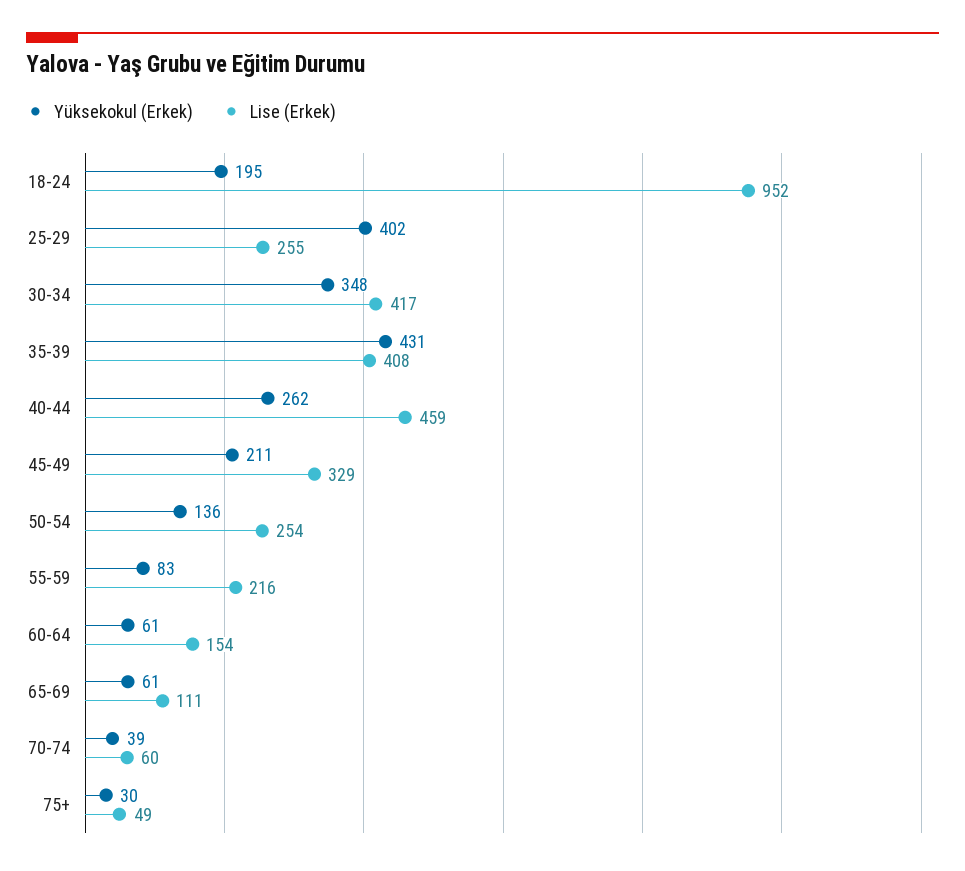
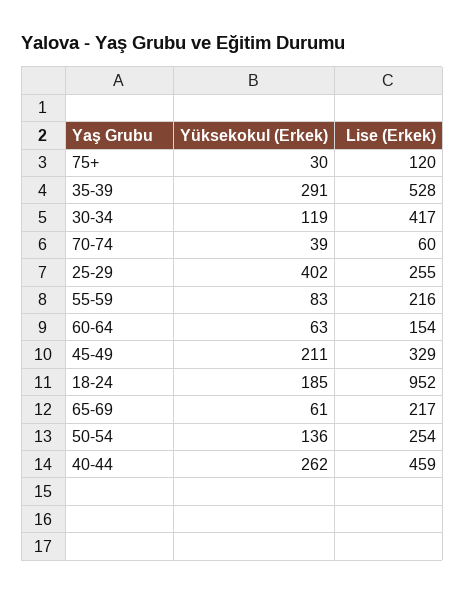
Yüksekokul (Erkek), 18-24: 195 -> 185
Yüksekokul (Erkek), 30-34: 348 -> 119
Yüksekokul (Erkek), 35-39: 431 -> 291
Lise (Erkek), 35-39: 408 -> 528
Yüksekokul (Erkek), 60-64: 61 -> 63
Lise (Erkek), 65-69: 111 -> 217
Lise (Erkek), 75+: 49 -> 120

